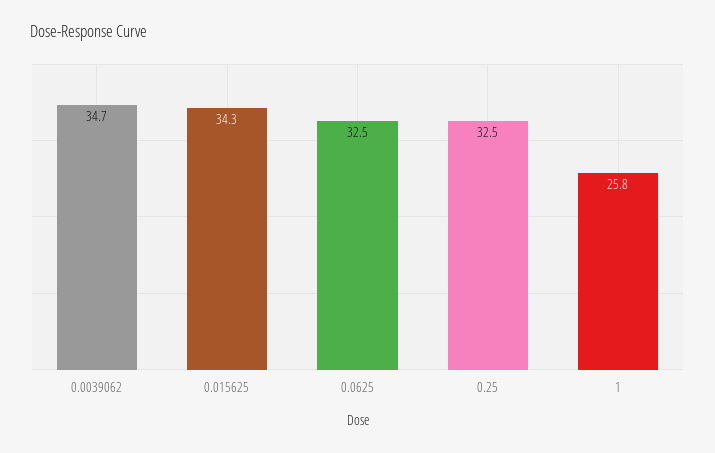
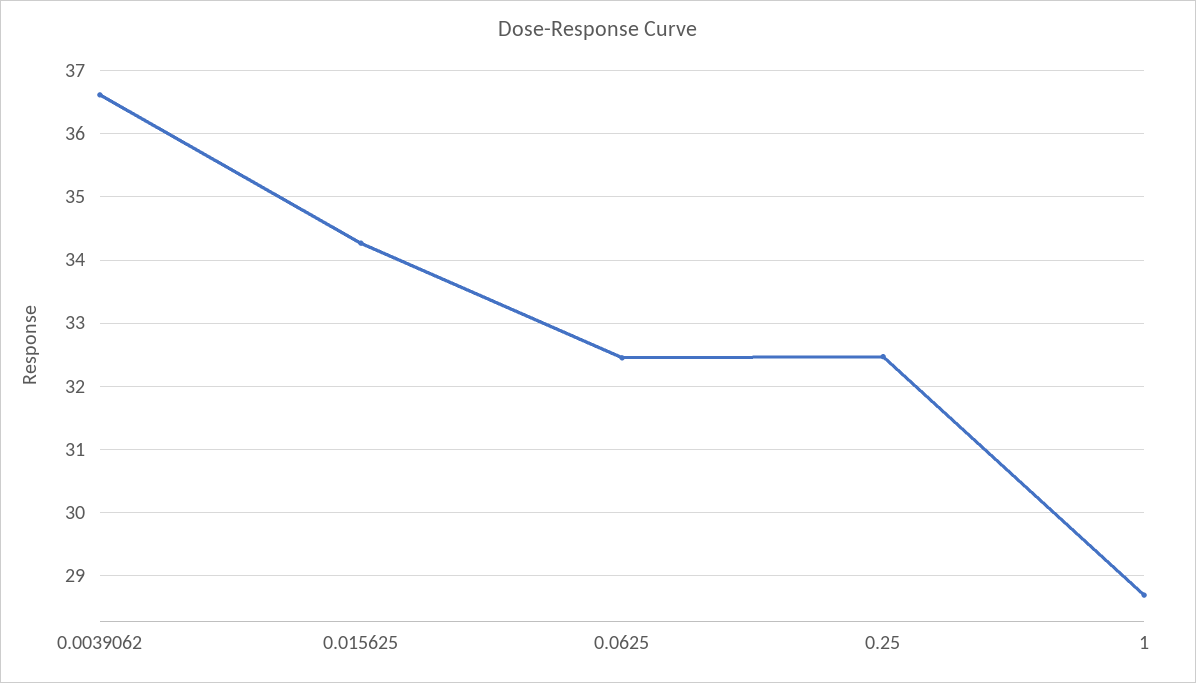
0.0039062: 34.7 -> 36.6
1: 25.8 -> 28.7

